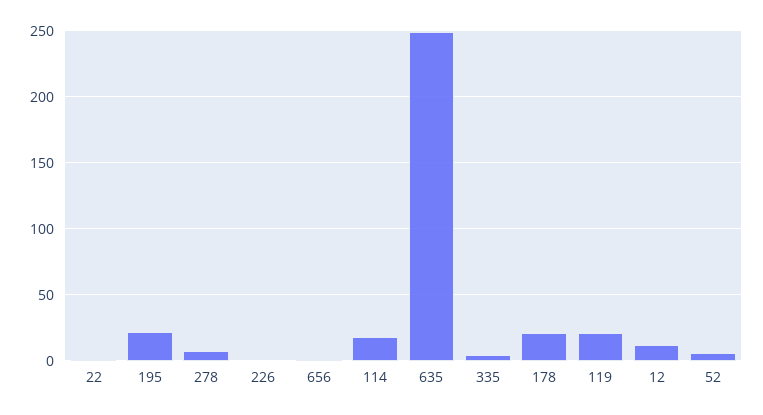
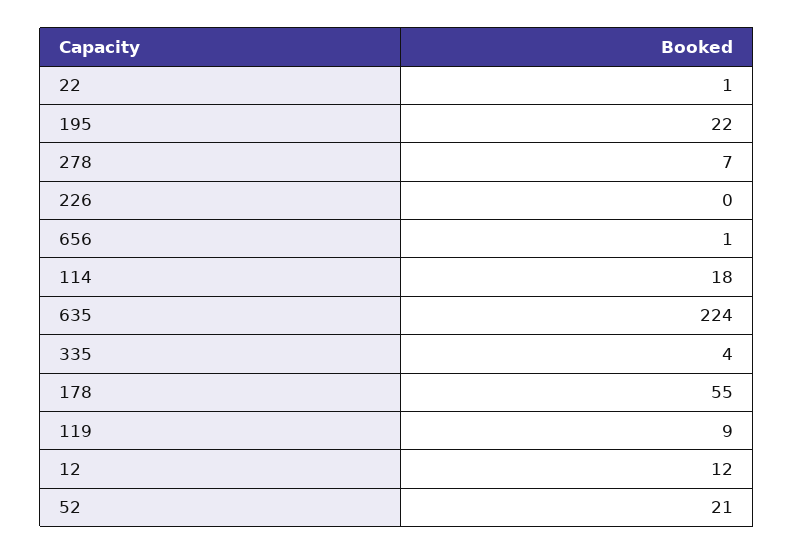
635: 250 -> 224
178: 20 -> 55
119: 20 -> 9
52: 5 -> 21

